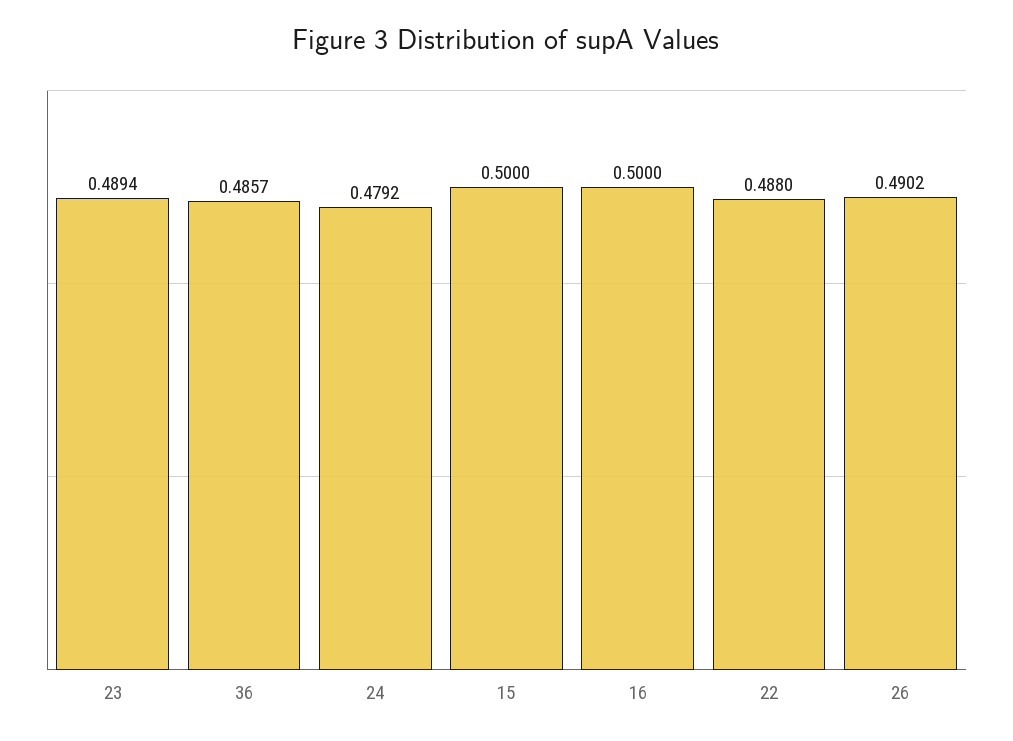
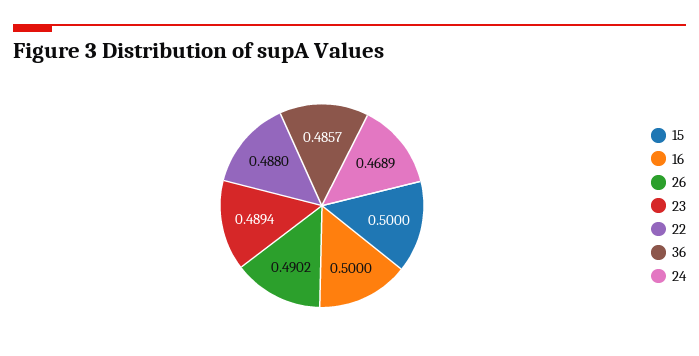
24: 0.4792 -> 0.4689

